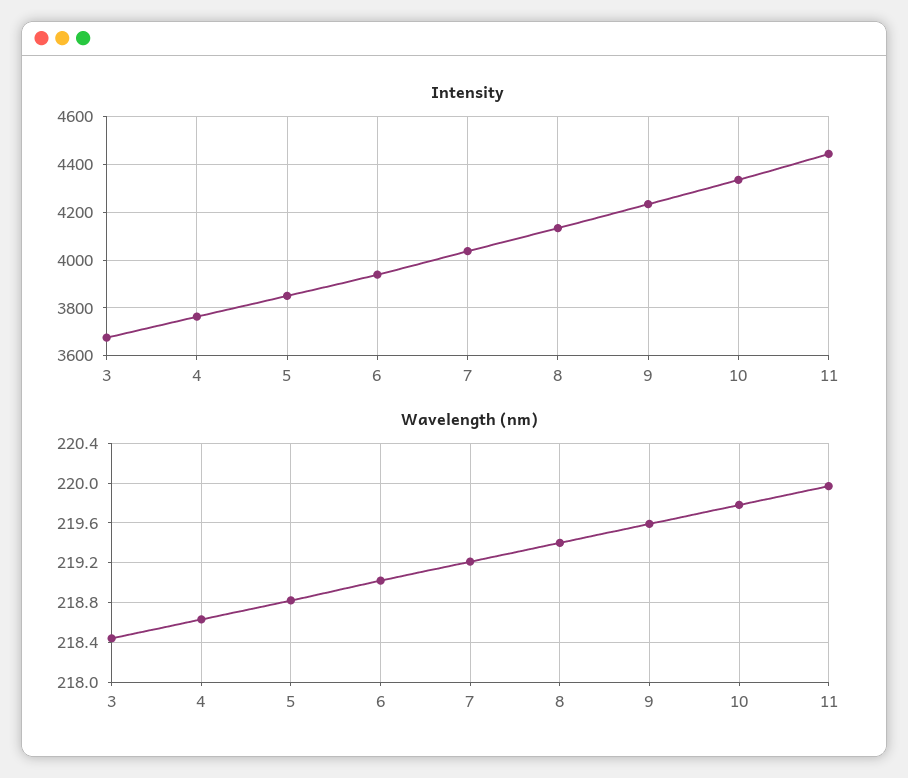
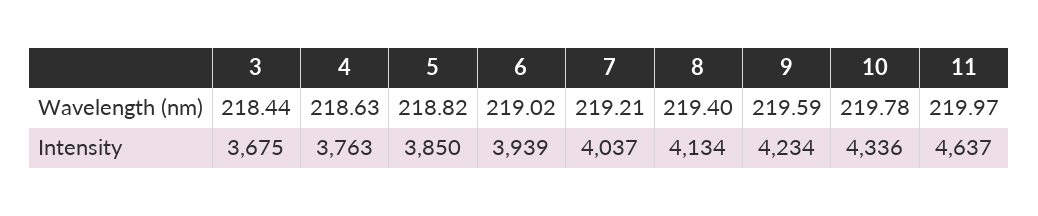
Intensity, 11: 4450 -> 4637

